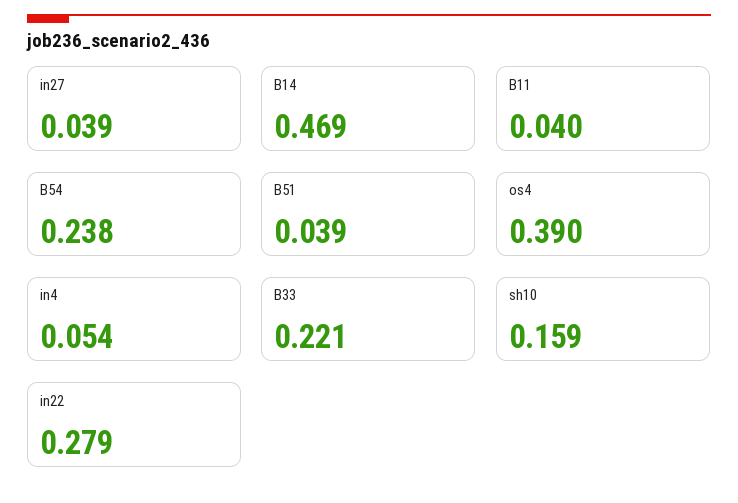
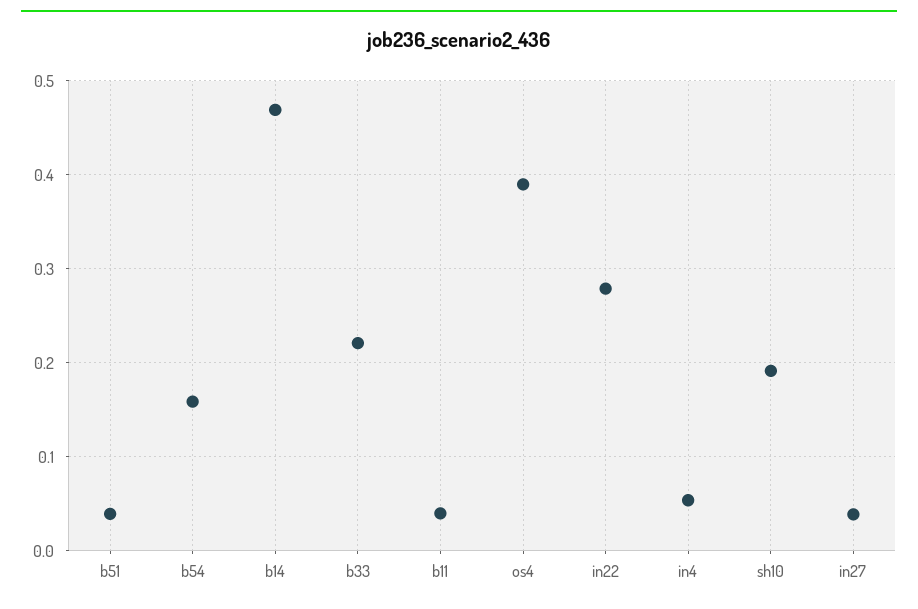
B54: 0.238 -> 0.16
sh10: 0.159 -> 0.19

